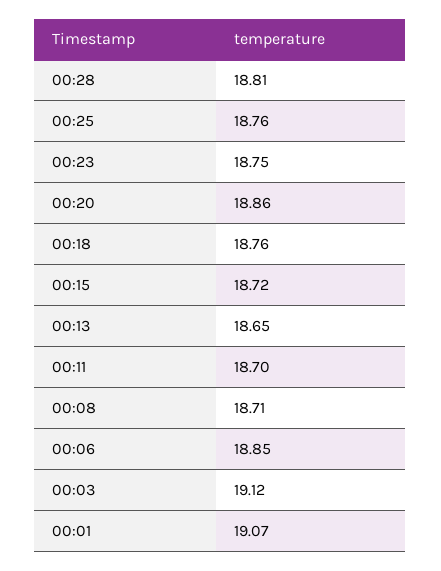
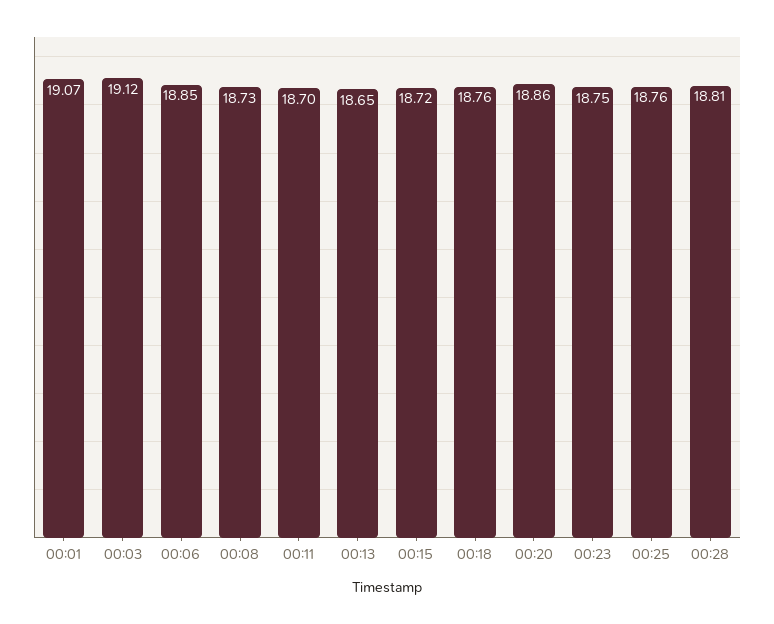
00:08: 18.71 -> 18.73

